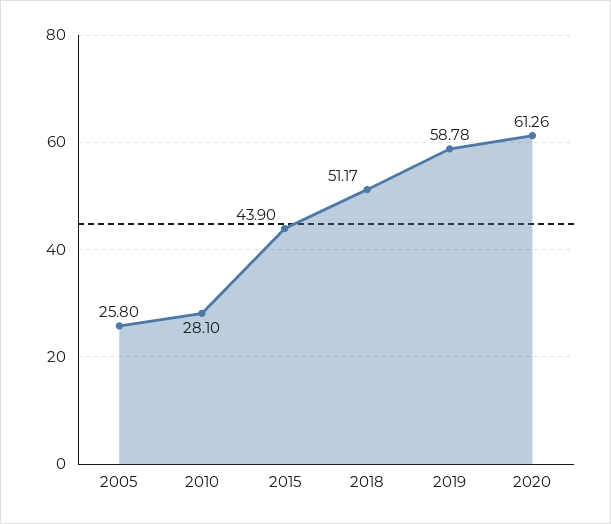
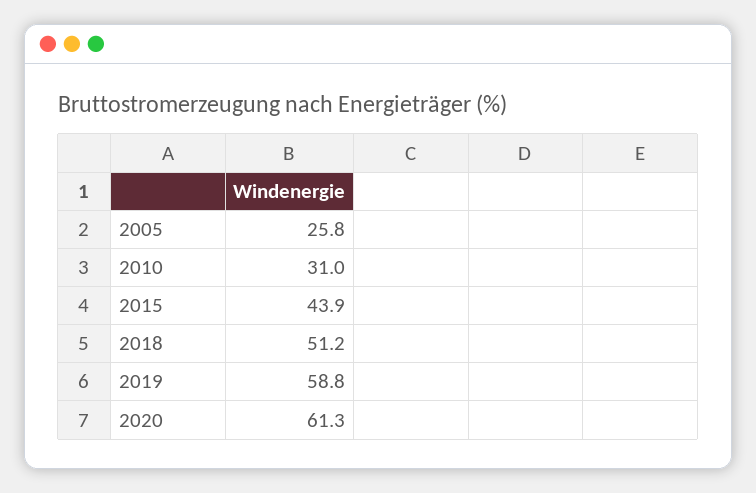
2010: 28.1 -> 31

